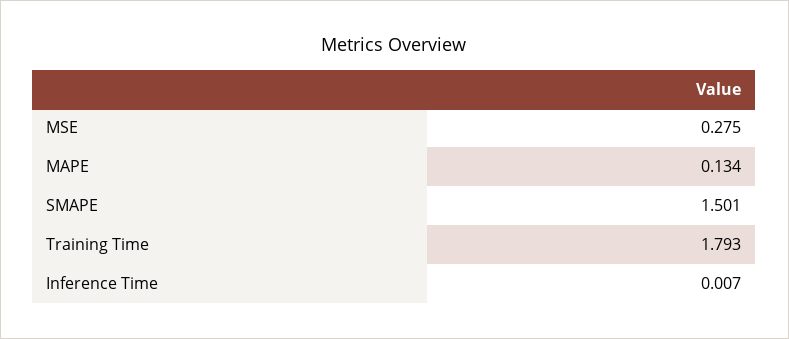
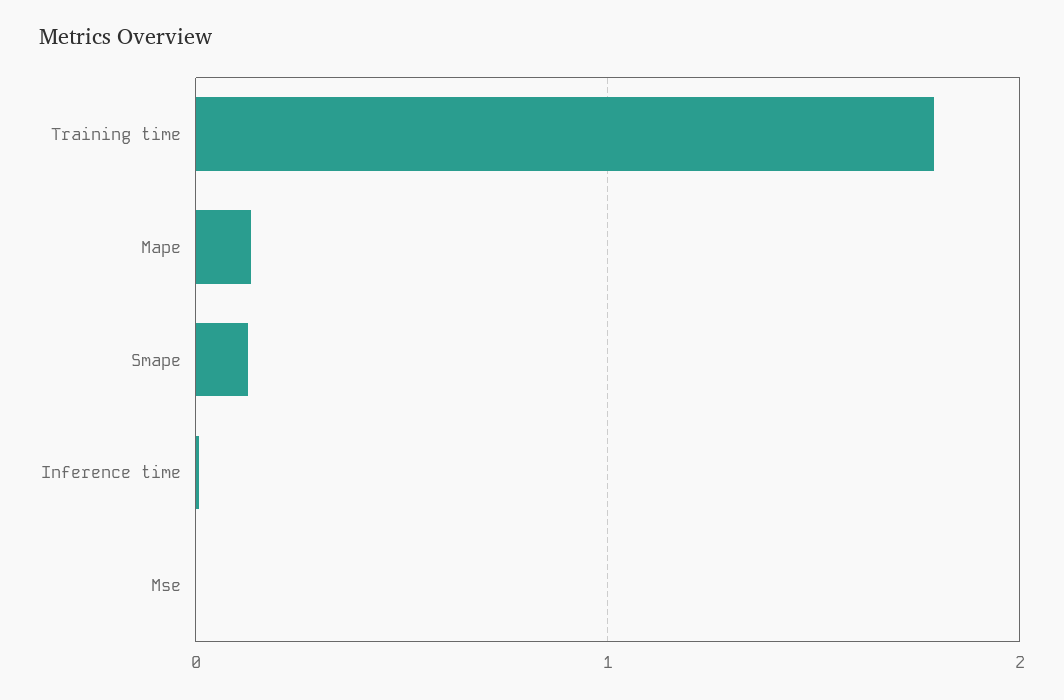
MSE: 0.275 -> 0
SMAPE: 1.501 -> 0.1

